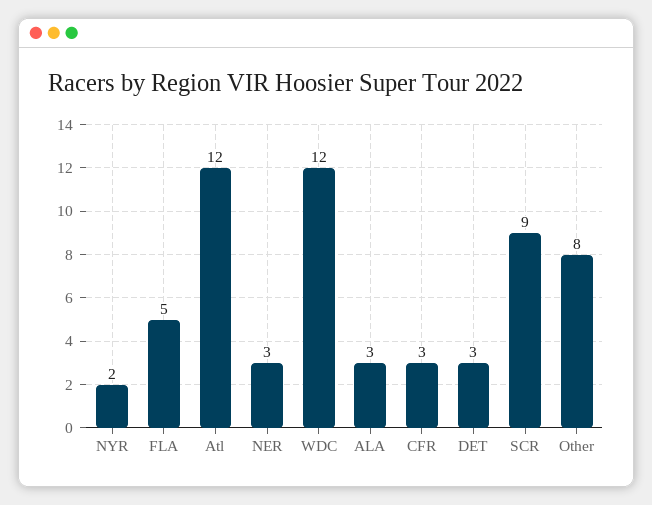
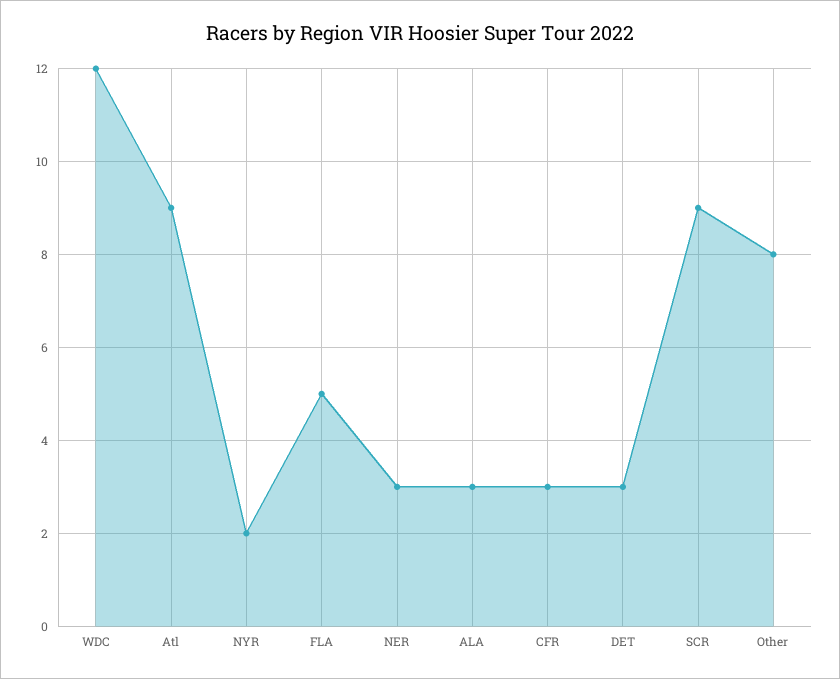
Atl: 12 -> 9

